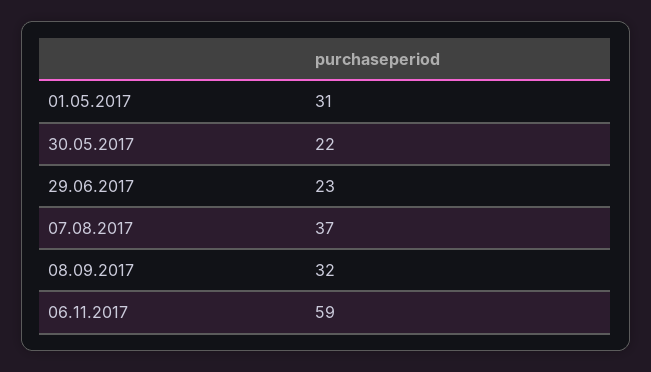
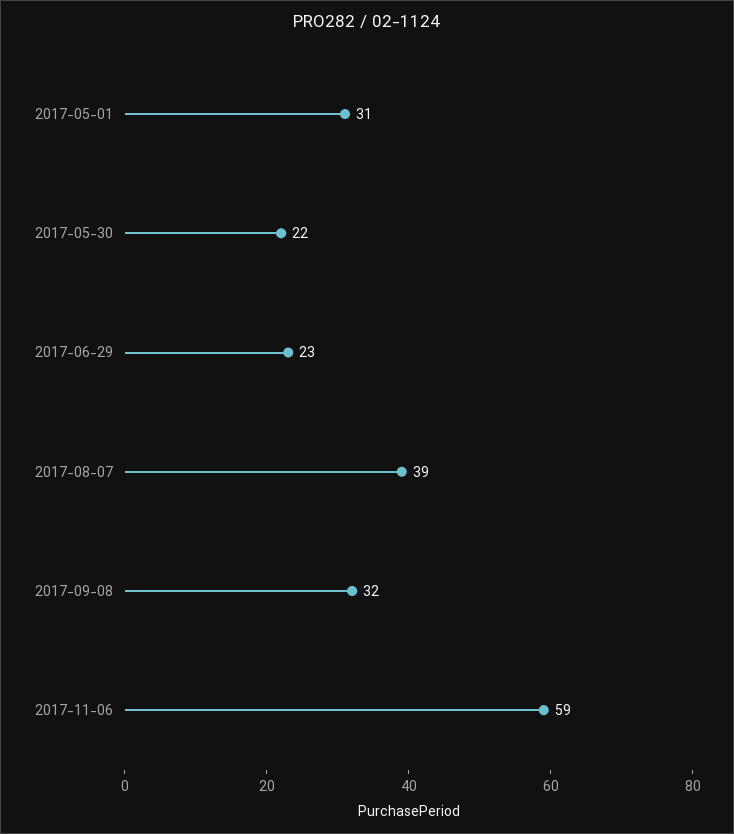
07.08.2017: 37 -> 39

